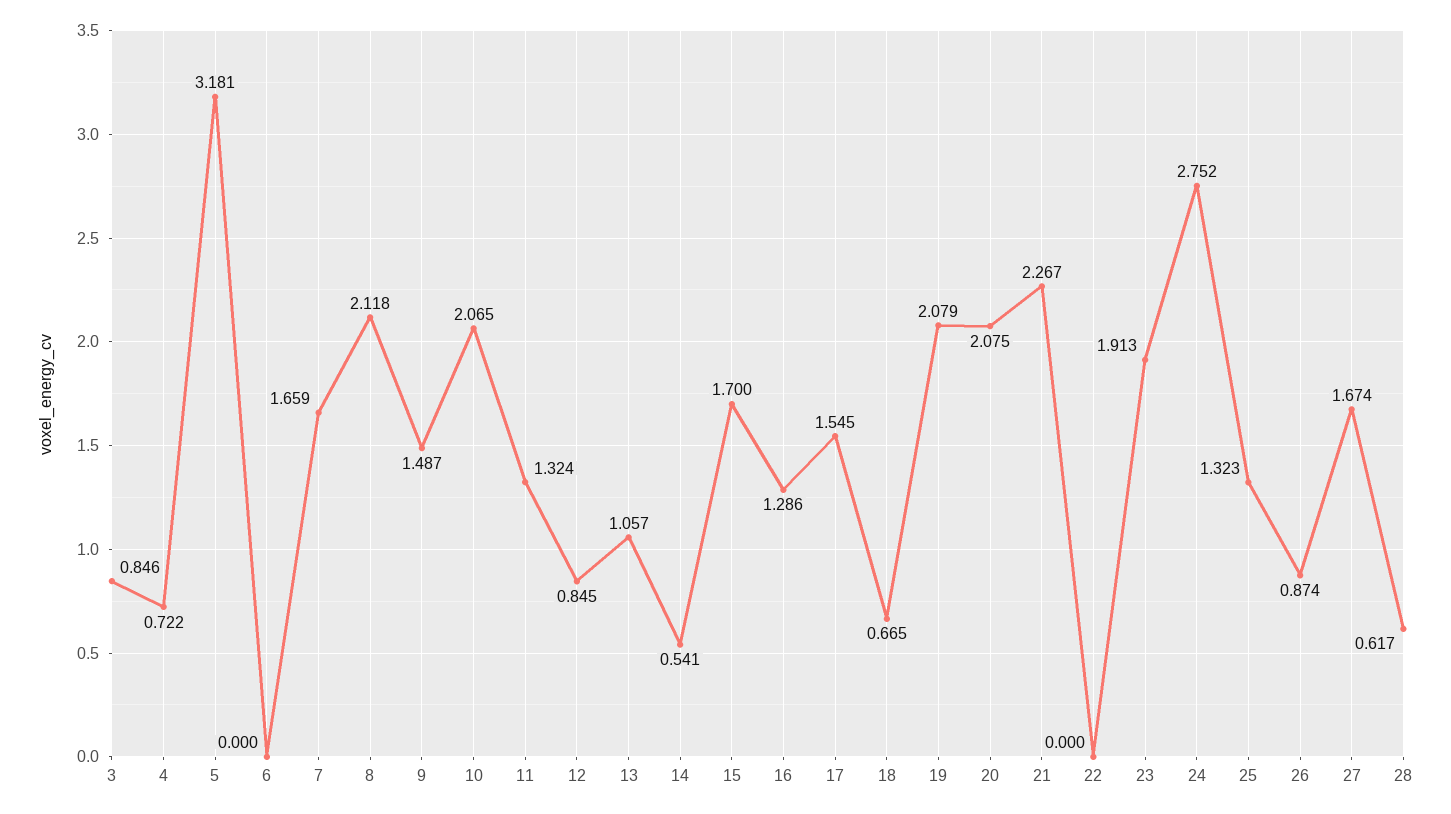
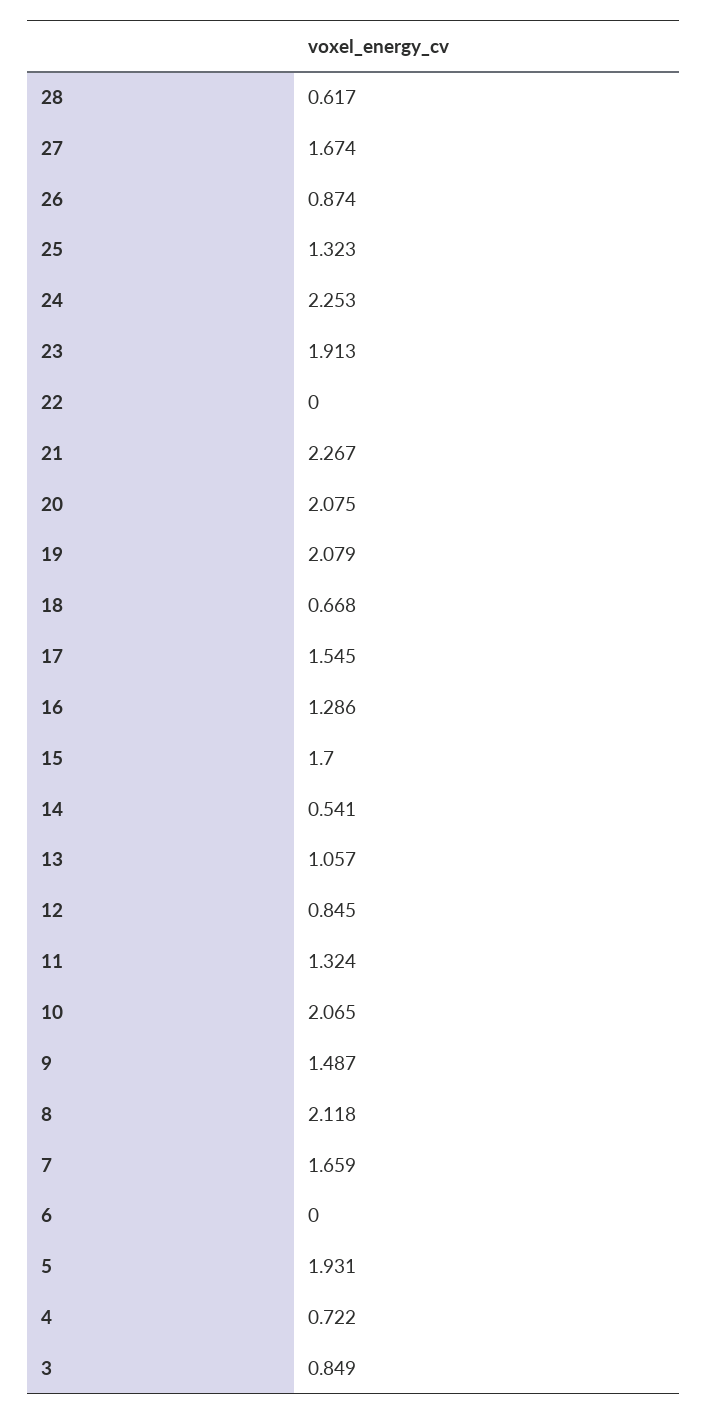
3: 0.846 -> 0.849
5: 3.181 -> 1.931
18: 0.665 -> 0.668
24: 2.752 -> 2.253

